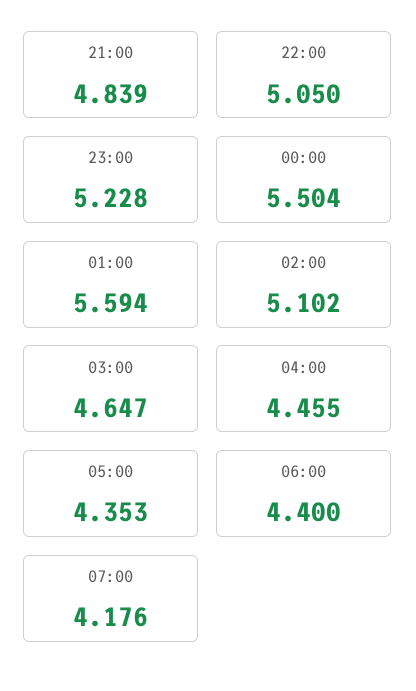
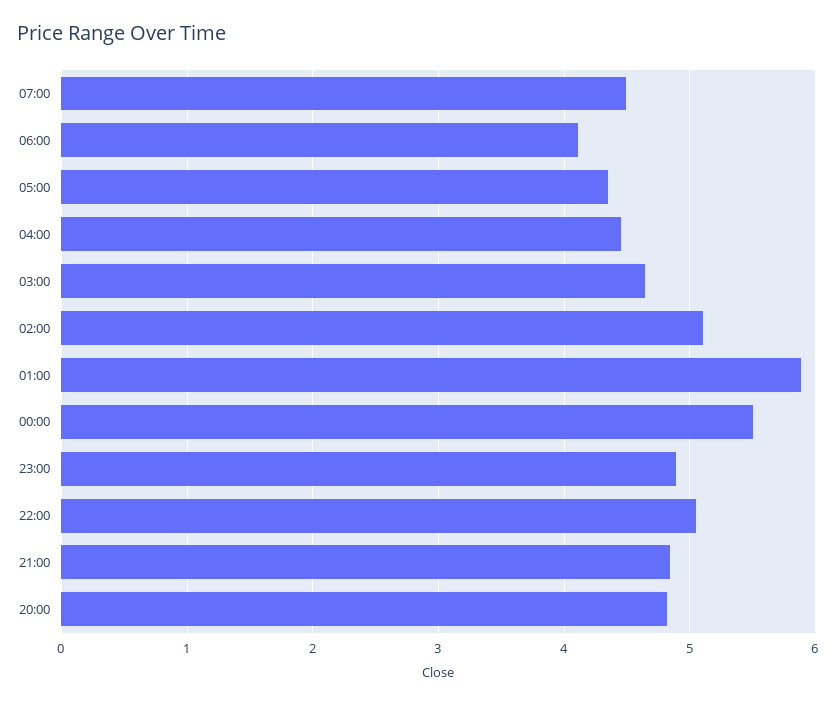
23:00: 5.228 -> 4.9
01:00: 5.594 -> 5.9
06:00: 4.4 -> 4.1
07:00: 4.176 -> 4.5
20:00: none -> 4.8

